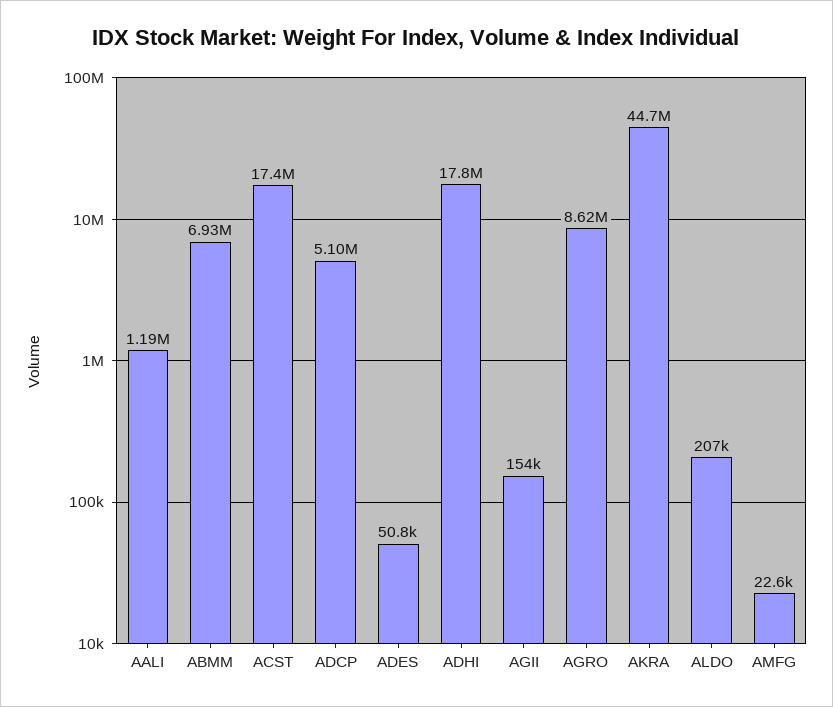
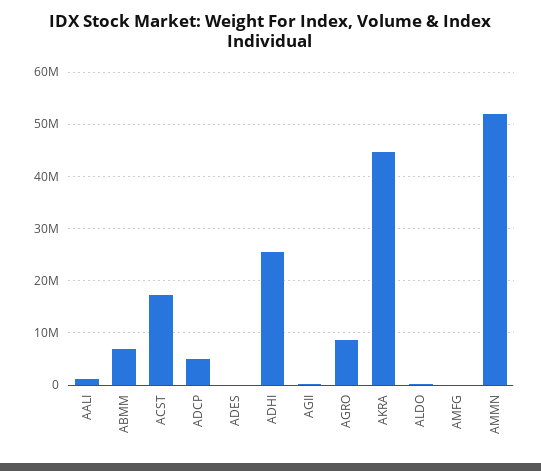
ADHI: 17800000 -> 26000000
AMMN: none -> 52000000

